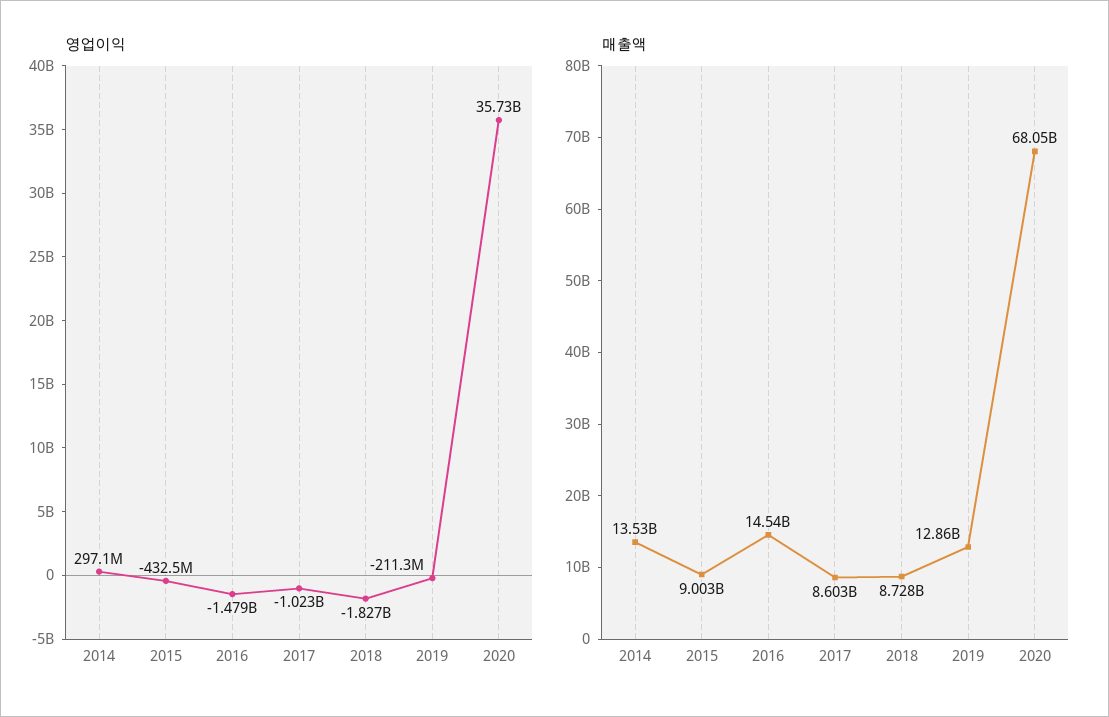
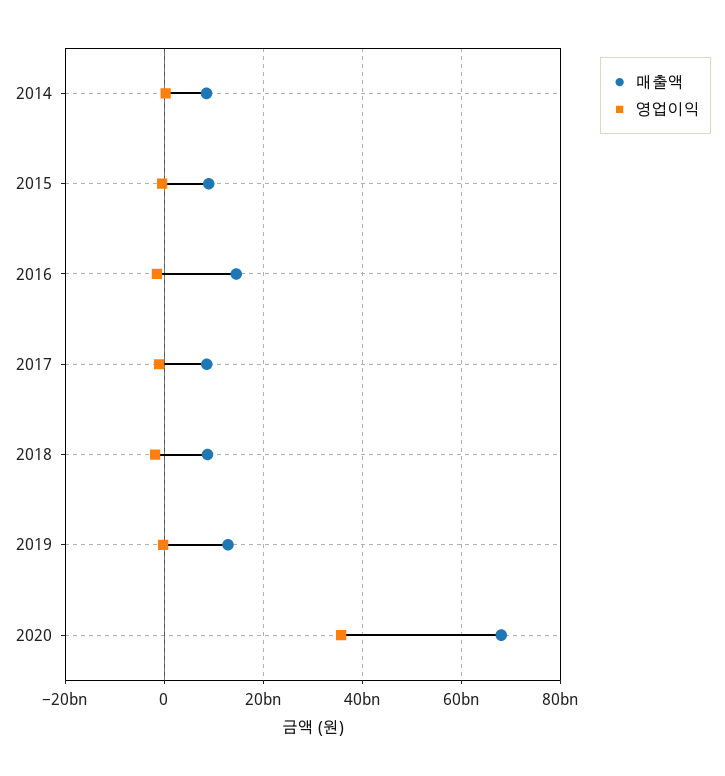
매출액, 2014: 13530000000 -> 8000000000

